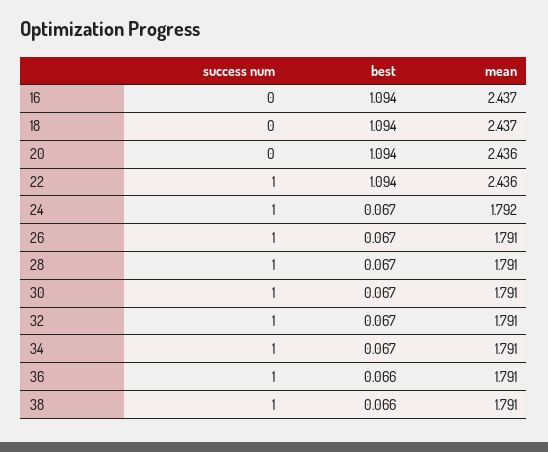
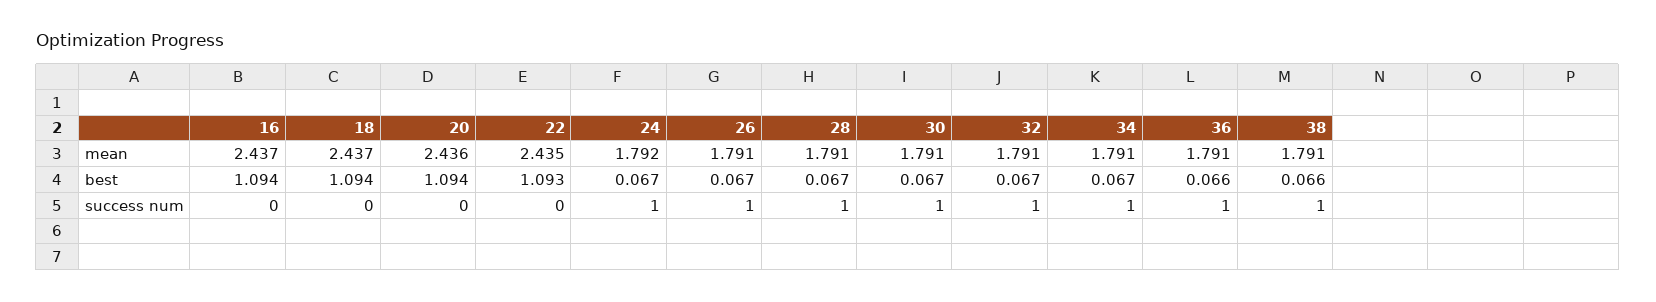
success num, 22: 1 -> 0
best, 22: 1.094 -> 1.093
mean, 22: 2.436 -> 2.435

